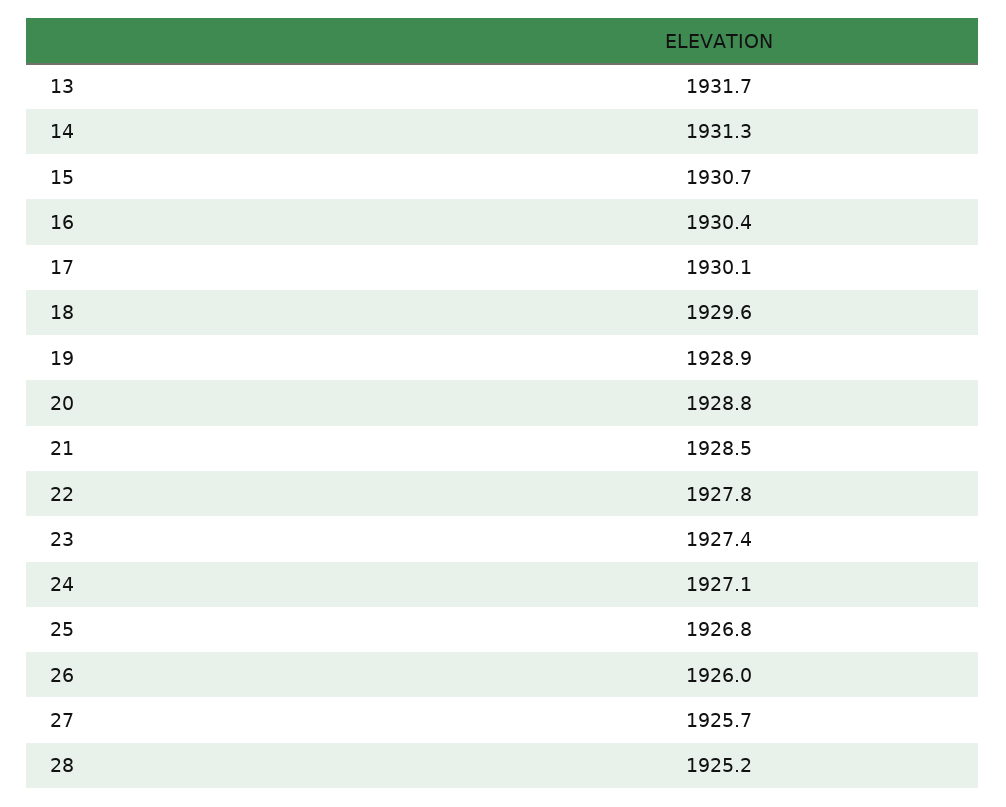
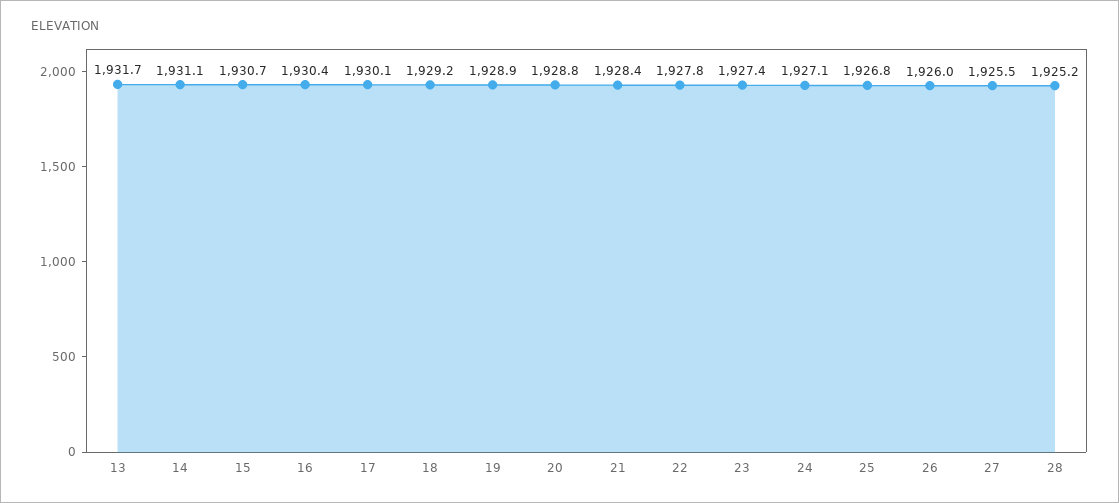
14: 1931.3 -> 1931.1
18: 1929.6 -> 1929.2
21: 1928.5 -> 1928.4
27: 1925.7 -> 1925.5

